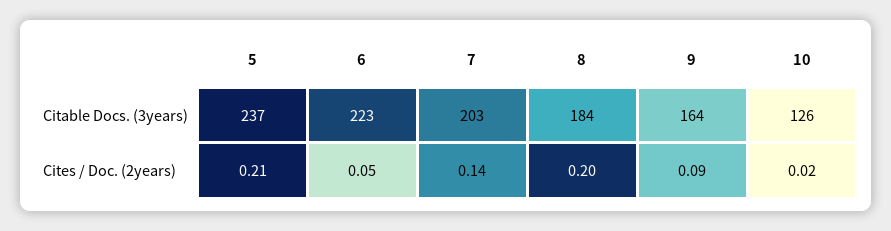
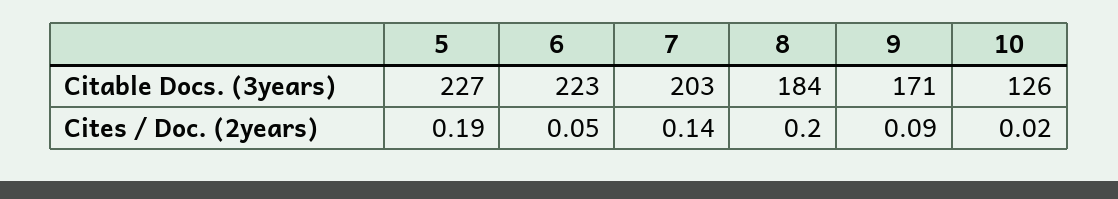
5, Citable Docs. (3years): 237 -> 227
9, Citable Docs. (3years): 164 -> 171
5, Cites / Doc. (2years): 0.21 -> 0.19

